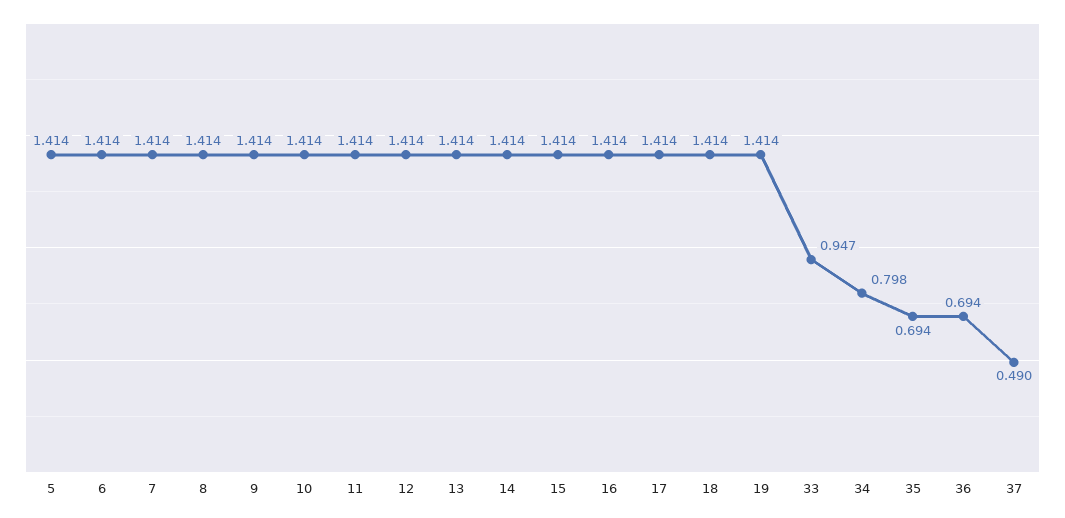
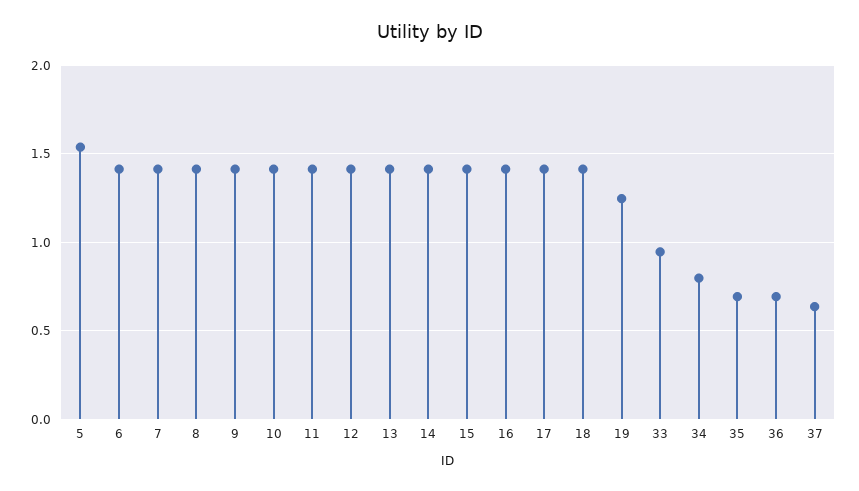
5: 1.414 -> 1.55
19: 1.414 -> 1.25
37: 0.49 -> 0.65

